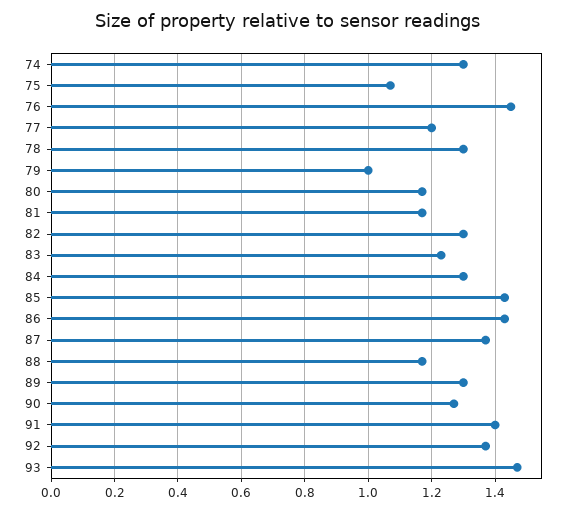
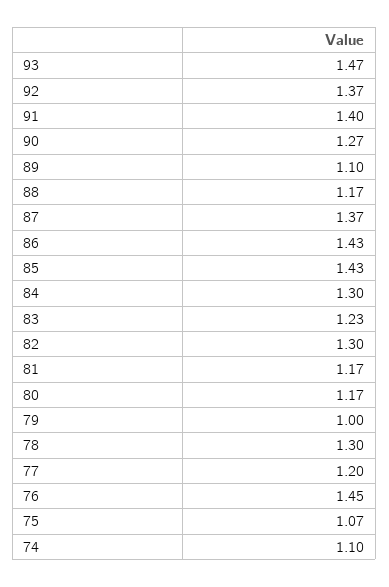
74: 1.3 -> 1.1
89: 1.3 -> 1.1

